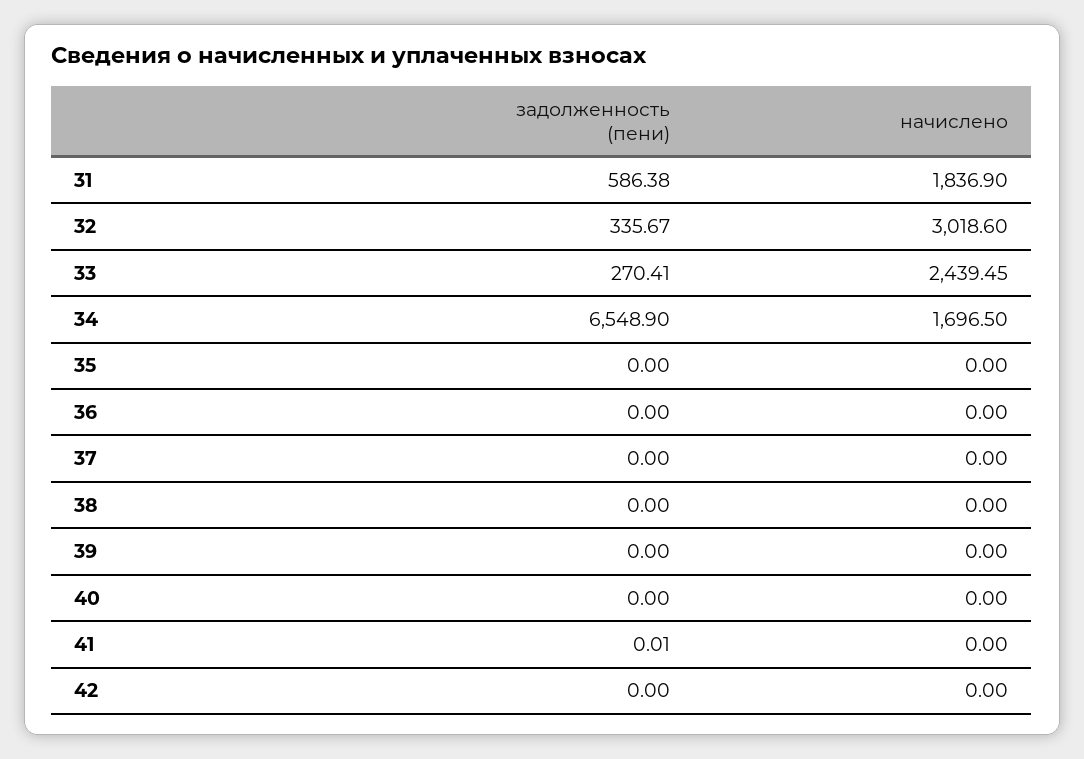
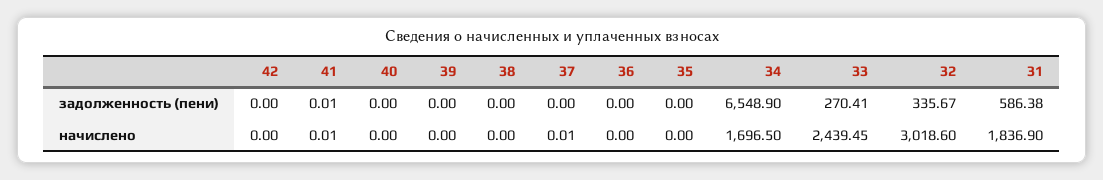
начислено, 37: 0 -> 0.01
начислено, 41: 0 -> 0.01

